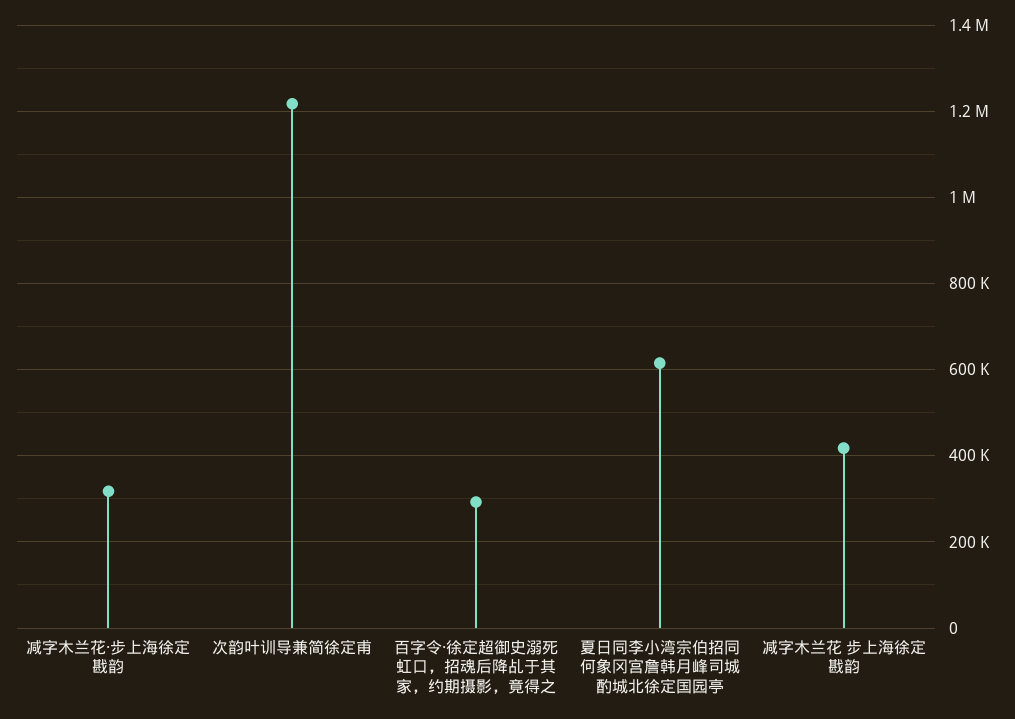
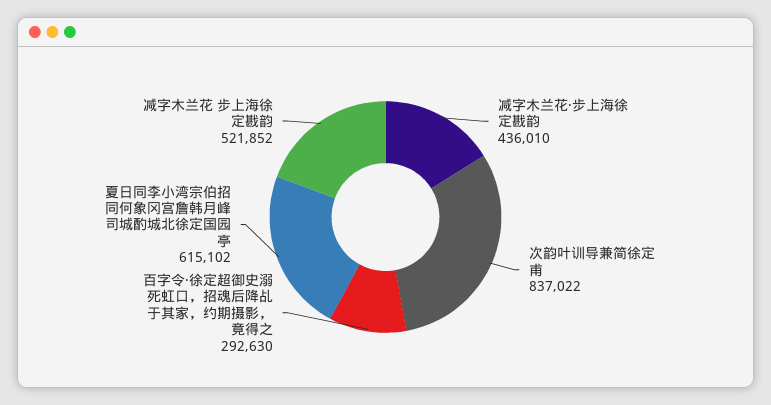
减字木兰花·步上海徐定戡韵: 320000 -> 436010
次韵叶训导兼简徐定甫: 1220000 -> 837022
减字木兰花 步上海徐定戡韵: 420000 -> 521852

